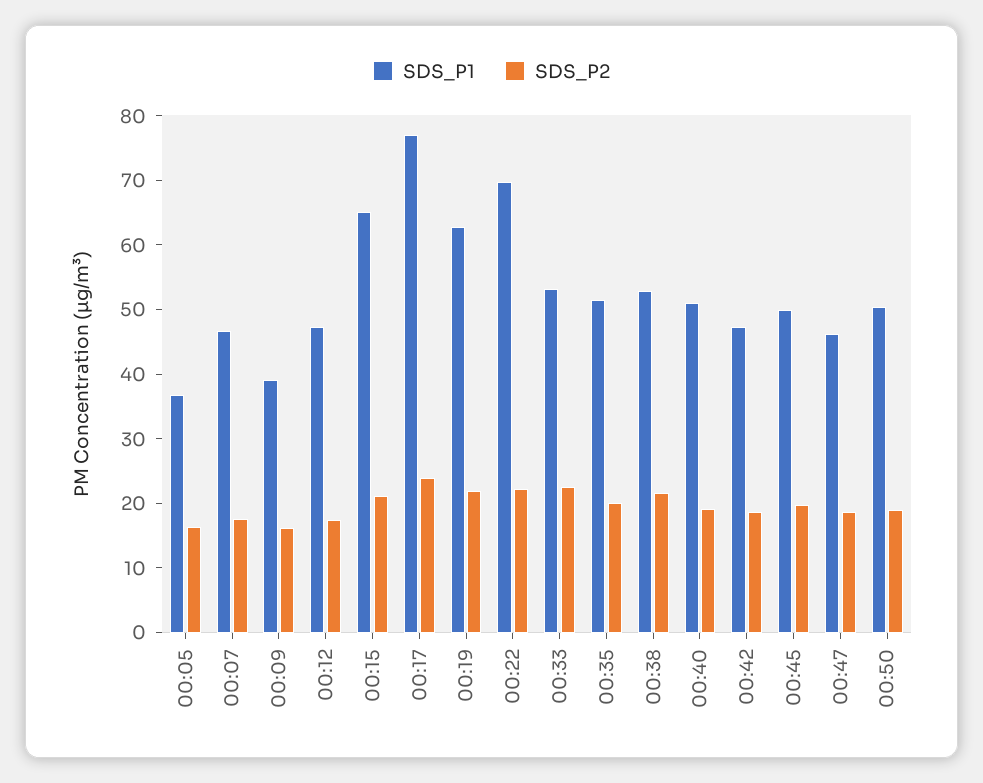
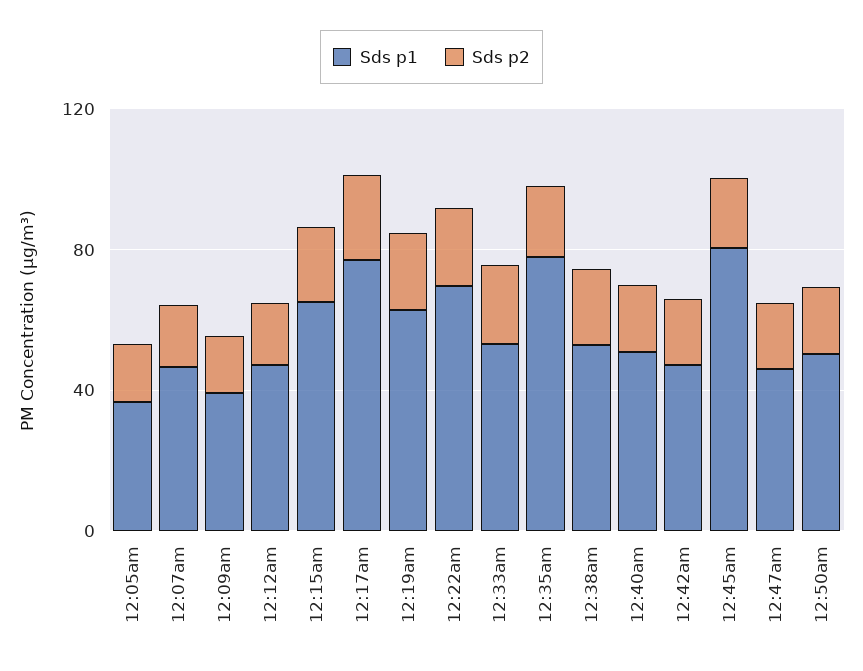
SDS_P1, 00:35: 52 -> 80
SDS_P1, 00:45: 50 -> 80

